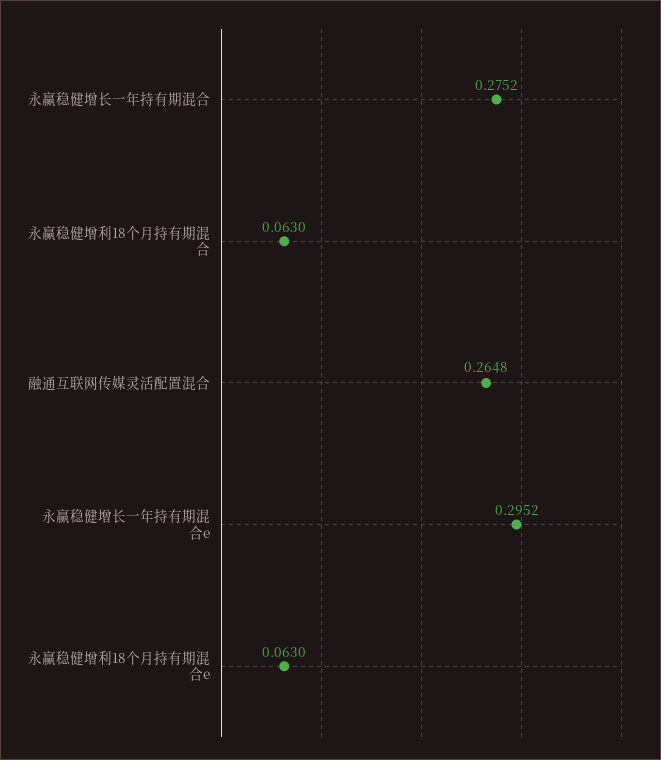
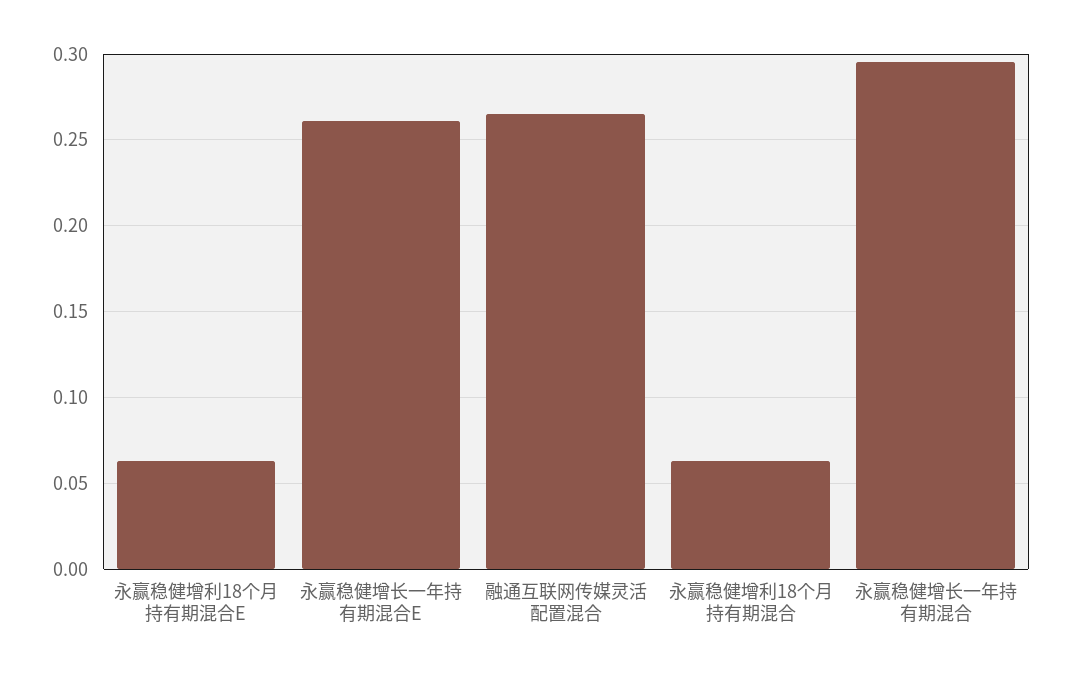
永赢稳健增长一年持有期混合: 0.2752 -> 0.295
永赢稳健增长一年持有期混合e: 0.2952 -> 0.26

